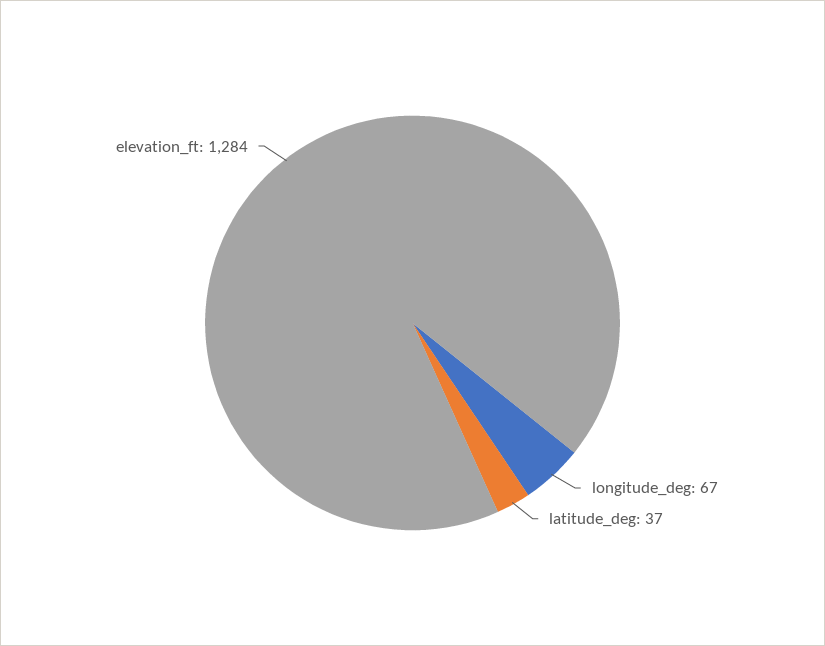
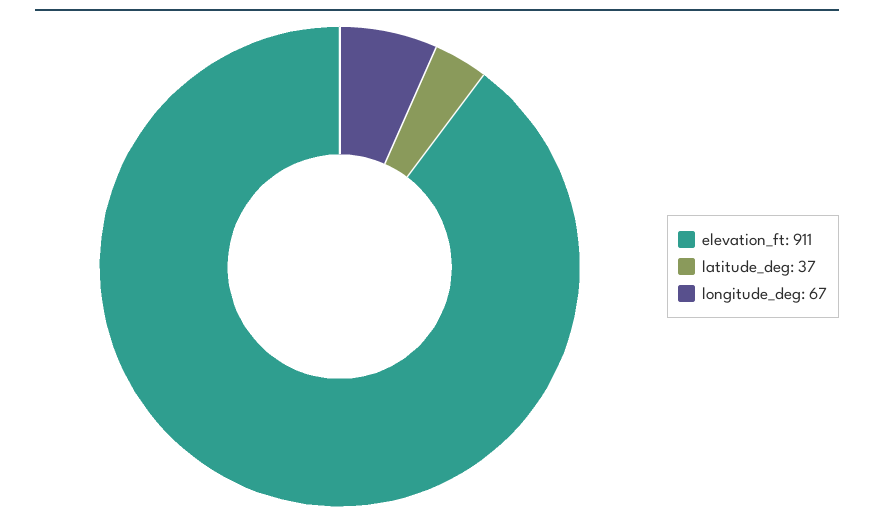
elevation_ft: 1284 -> 911

